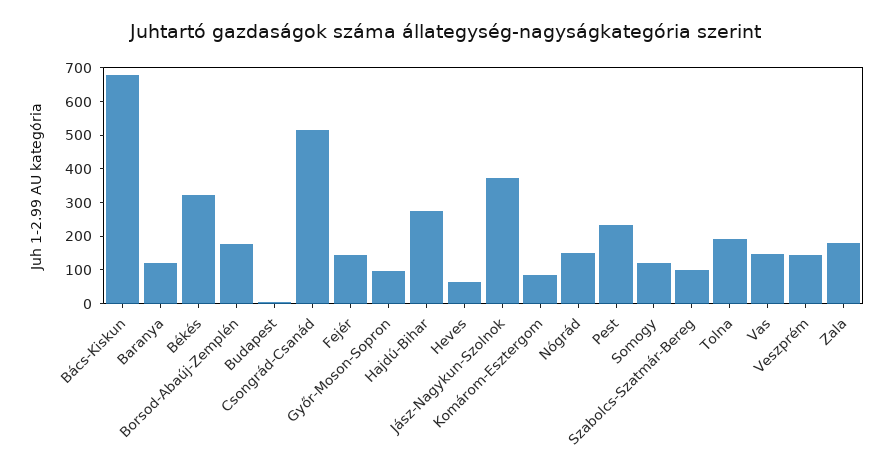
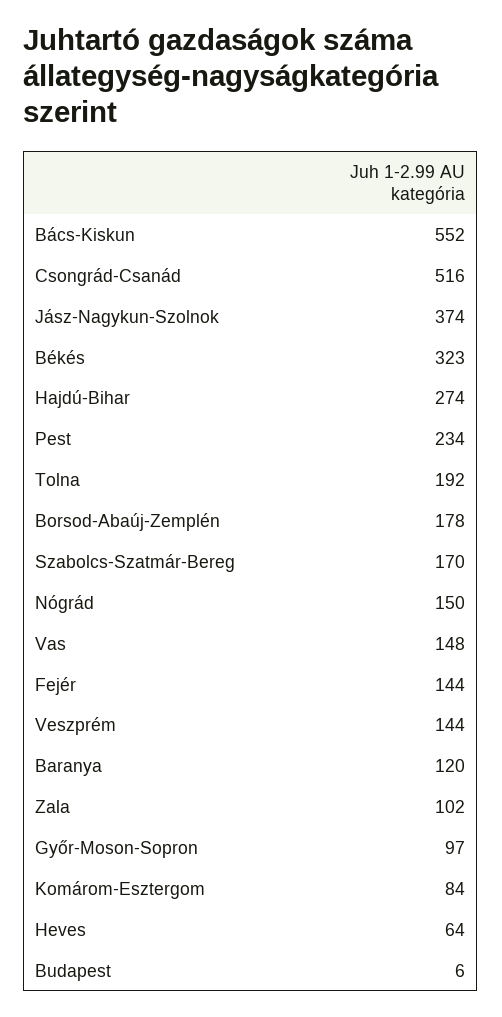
Bács-Kiskun: 675 -> 552
Somogy: 125 -> none
Szabolcs-Szatmár-Bereg: 100 -> 170
Zala: 175 -> 102

